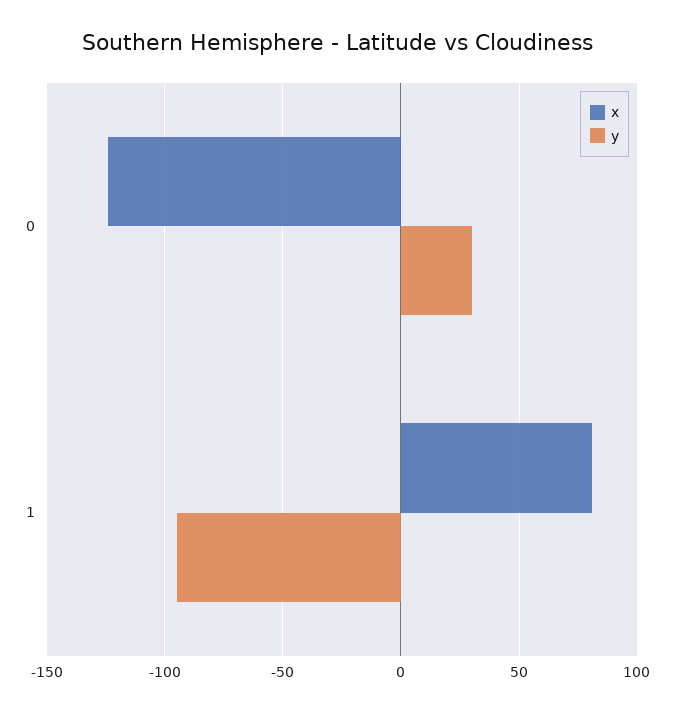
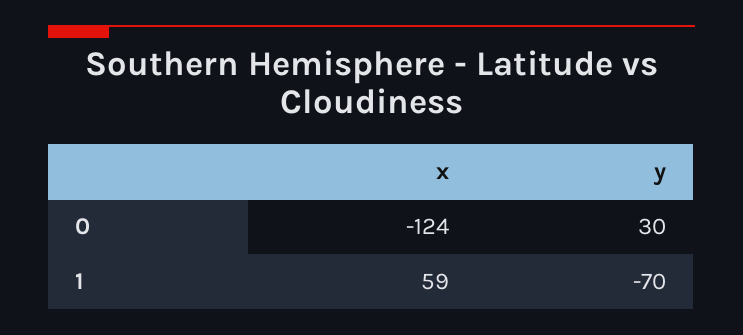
x, 1: 80 -> 59
y, 1: -95 -> -70

